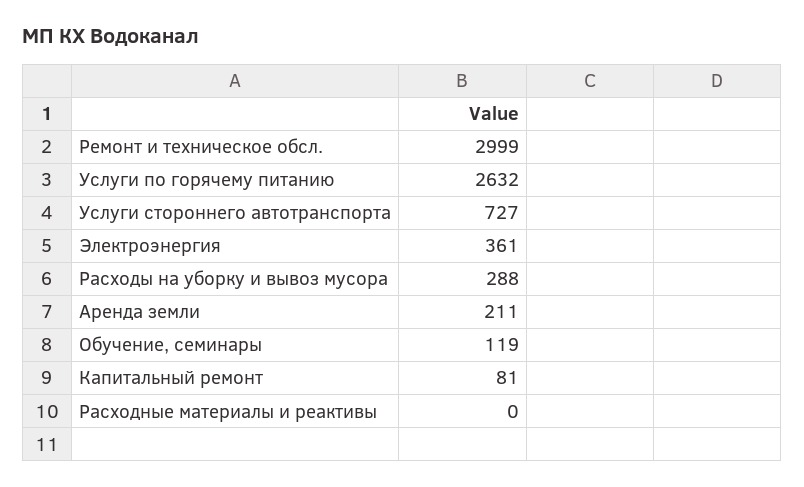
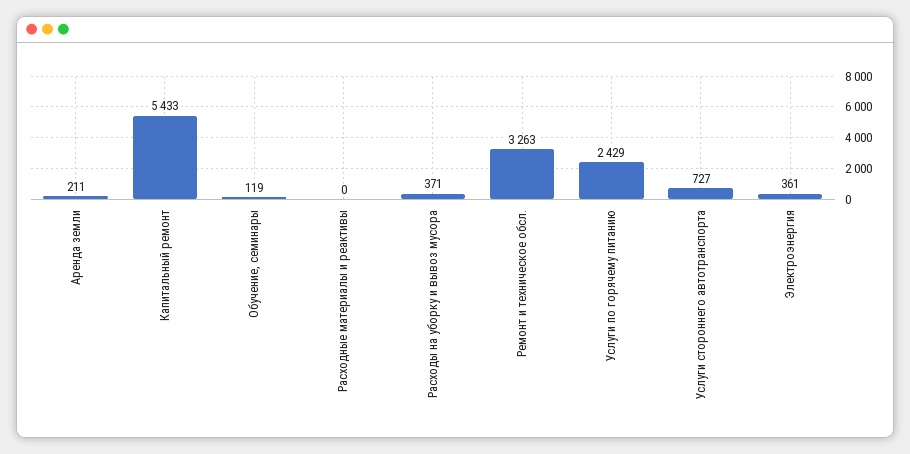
Ремонт и техническое обсл.: 2999 -> 3263
Услуги по горячему питанию: 2632 -> 2429
Расходы на уборку и вывоз мусора: 288 -> 371
Капитальный ремонт: 81 -> 5433

